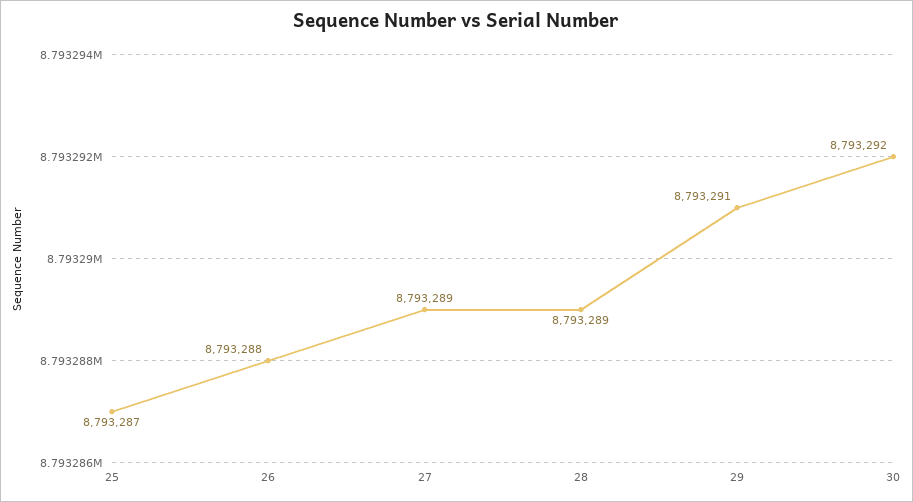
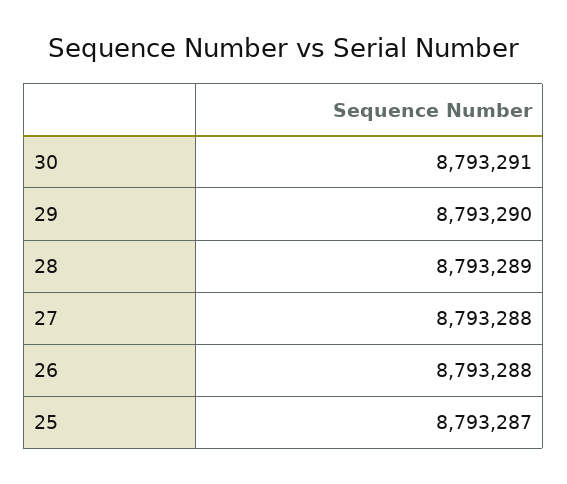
27: 8793289 -> 8793288
29: 8793291 -> 8793290
30: 8793292 -> 8793291

